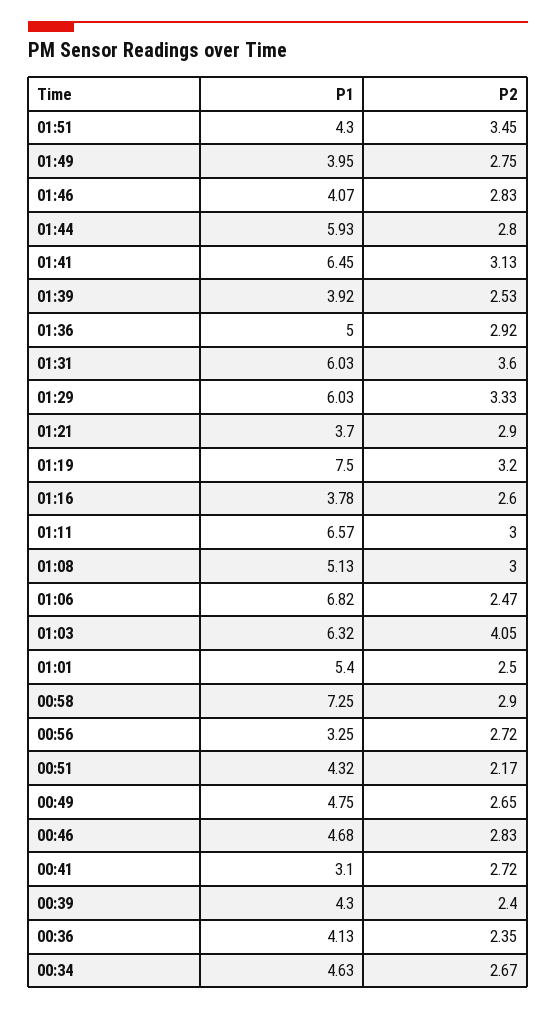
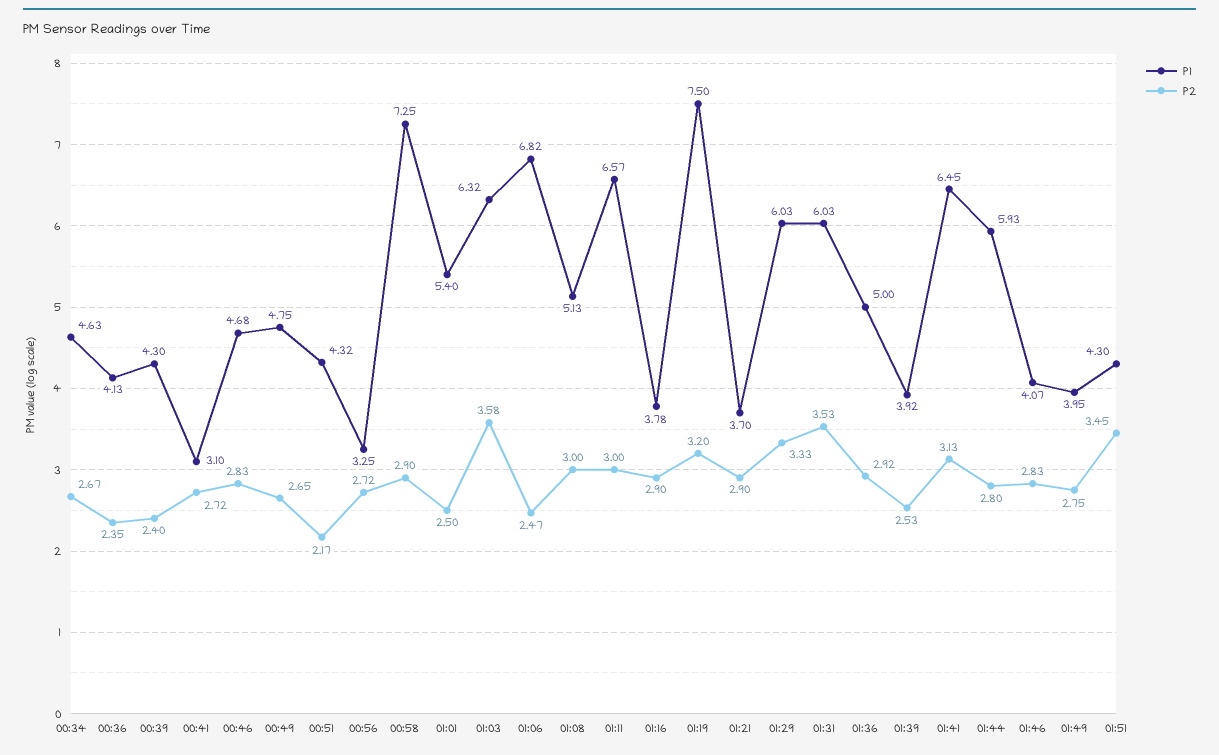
P2, 01:31: 3.6 -> 3.53
P2, 01:16: 2.6 -> 2.9
P2, 01:03: 4.05 -> 3.58

